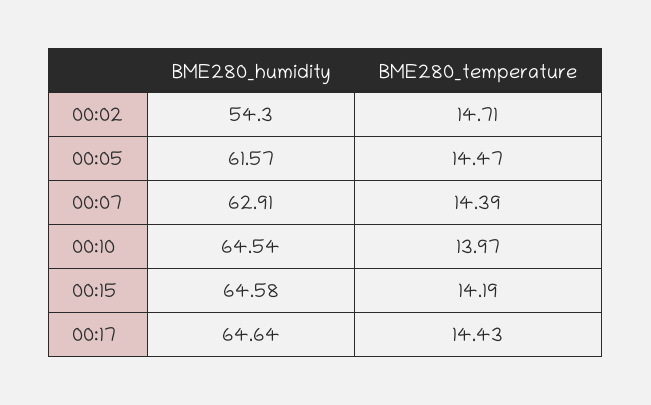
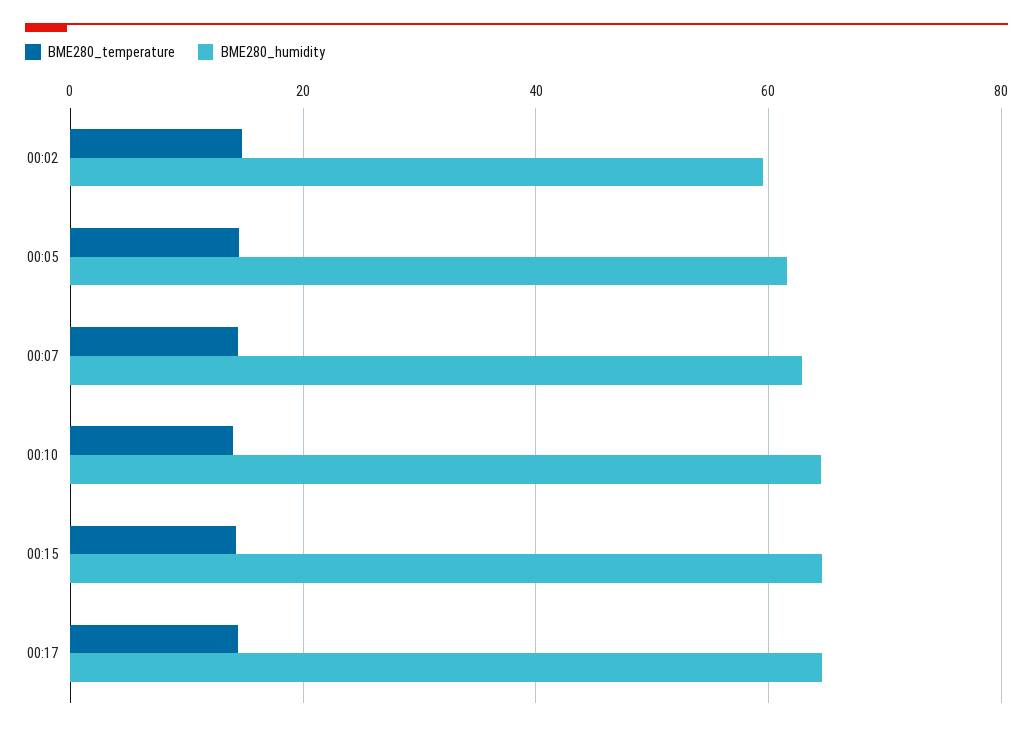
BME280_humidity, 00:02: 54.3 -> 60

